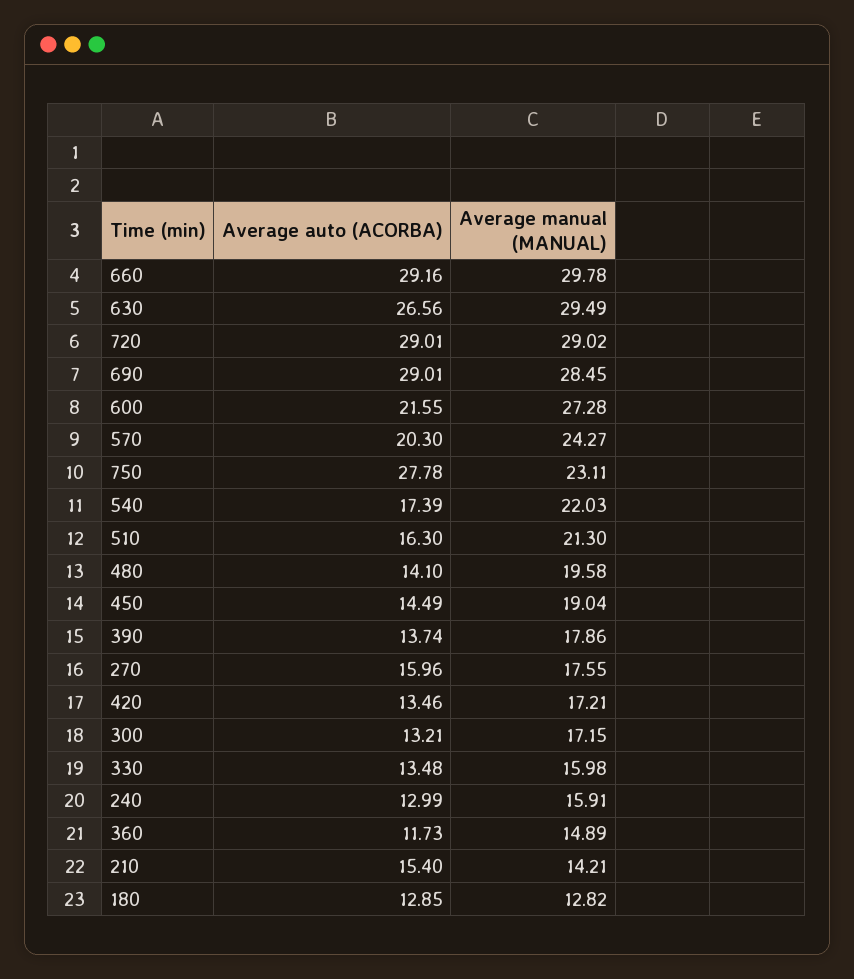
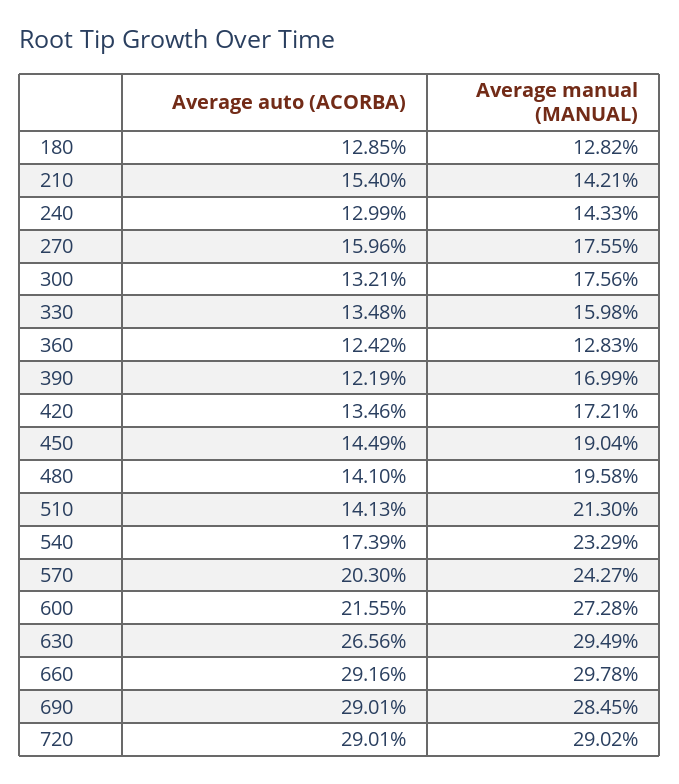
Average auto (ACORBA), 750: 27.78 -> none
Average manual (MANUAL), 750: 23.11 -> none
Average manual (MANUAL), 540: 22.03 -> 23.29
Average auto (ACORBA), 510: 16.3 -> 14.13
Average auto (ACORBA), 390: 13.74 -> 12.19
Average manual (MANUAL), 390: 17.86 -> 16.99
Average manual (MANUAL), 300: 17.15 -> 17.56
Average manual (MANUAL), 240: 15.91 -> 14.33
Average auto (ACORBA), 360: 11.73 -> 12.42
Average manual (MANUAL), 360: 14.89 -> 12.83

